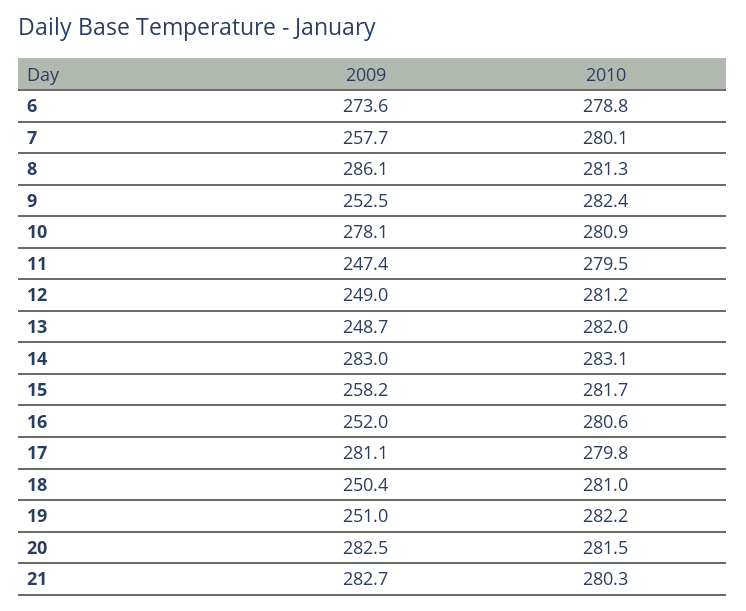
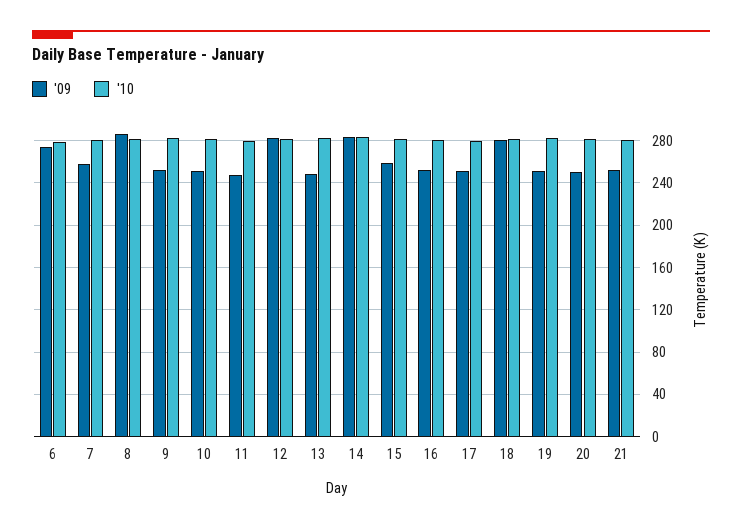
2009, 10: 278.1 -> 250
2009, 12: 249 -> 280
2009, 17: 281.1 -> 250
2009, 18: 250.4 -> 280
2009, 20: 282.5 -> 250
2009, 21: 282.7 -> 250

